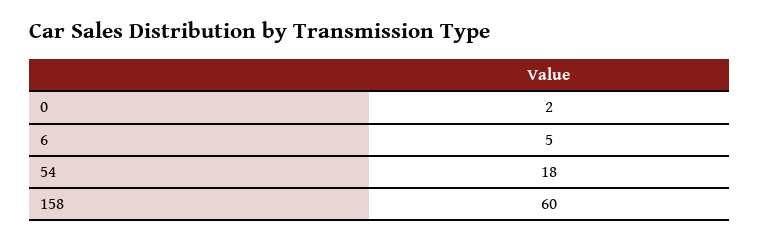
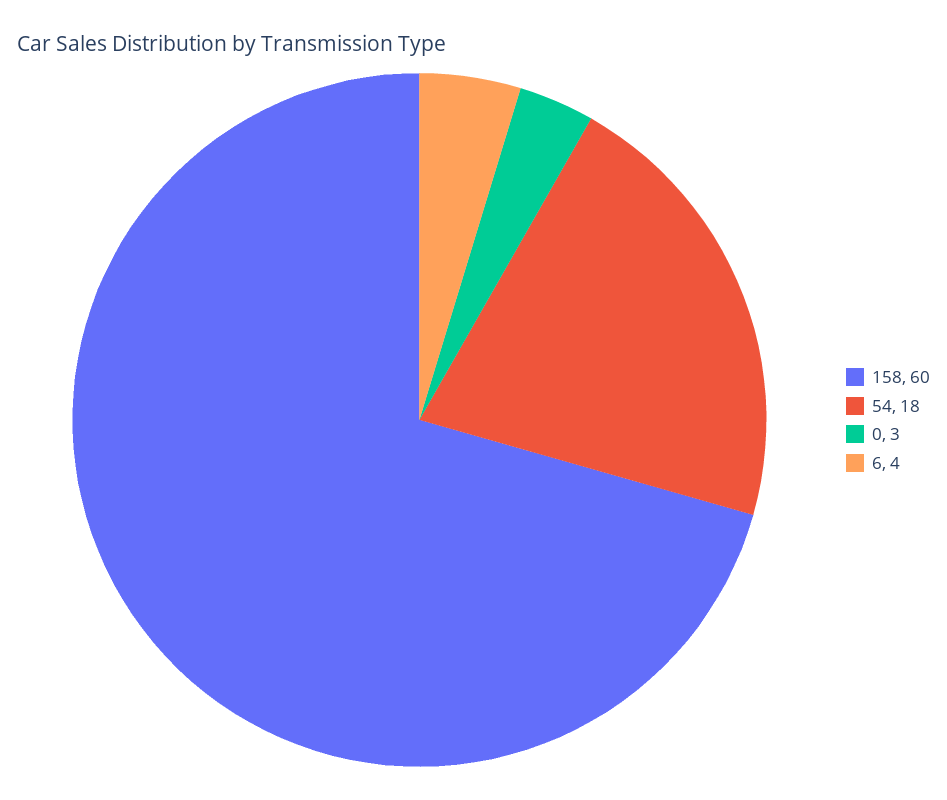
0: 2 -> 3
6: 5 -> 4

